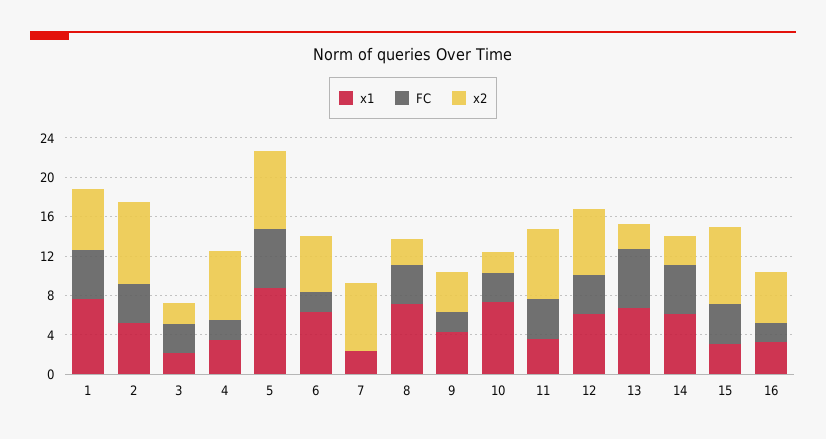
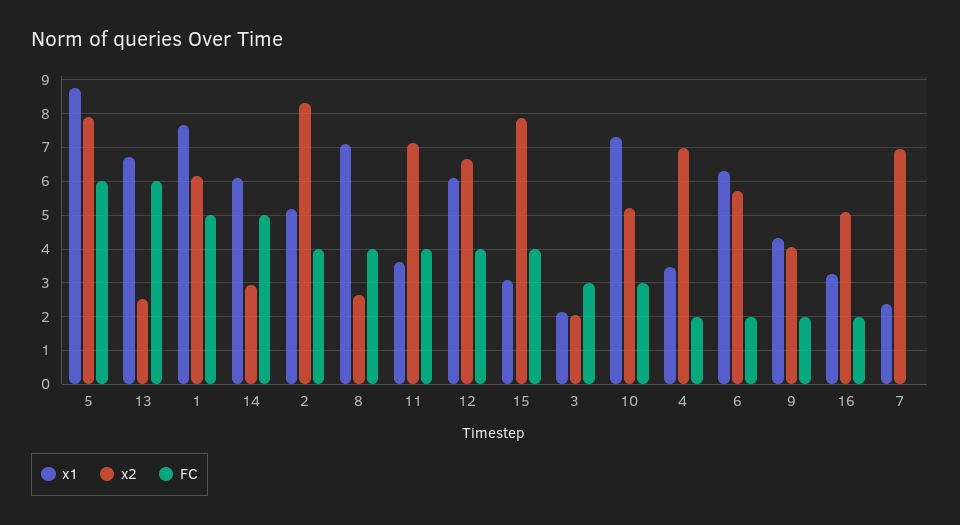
x2, 10: 2 -> 5.2

